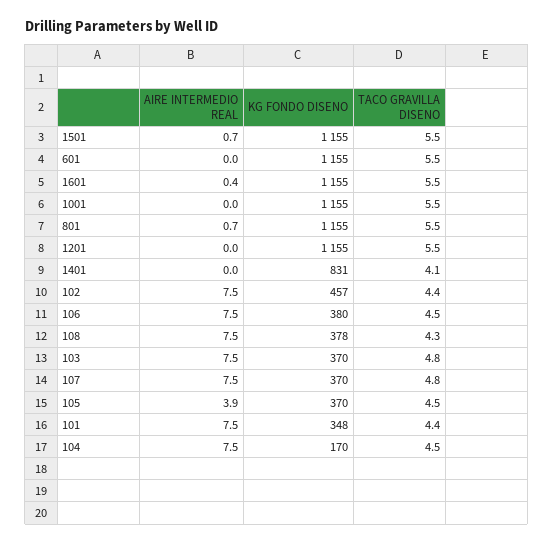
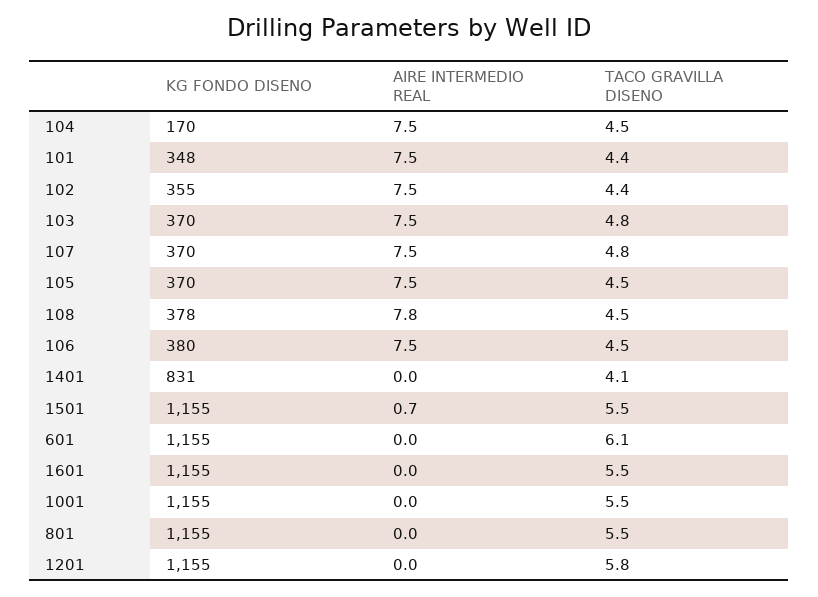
TACO GRAVILLA DISENO, 601: 5.5 -> 6.1
AIRE INTERMEDIO REAL, 1601: 0.4 -> 0
AIRE INTERMEDIO REAL, 801: 0.7 -> 0
TACO GRAVILLA DISENO, 1201: 5.5 -> 5.8
KG FONDO DISENO, 102: 457 -> 355
AIRE INTERMEDIO REAL, 108: 7.5 -> 7.8
TACO GRAVILLA DISENO, 108: 4.3 -> 4.5
AIRE INTERMEDIO REAL, 105: 3.9 -> 7.5

